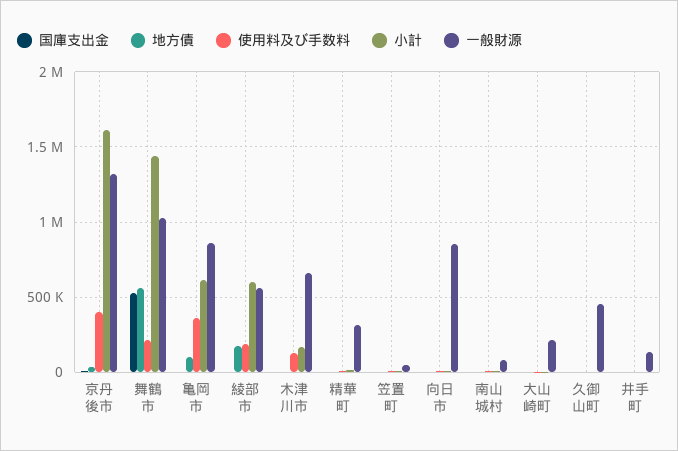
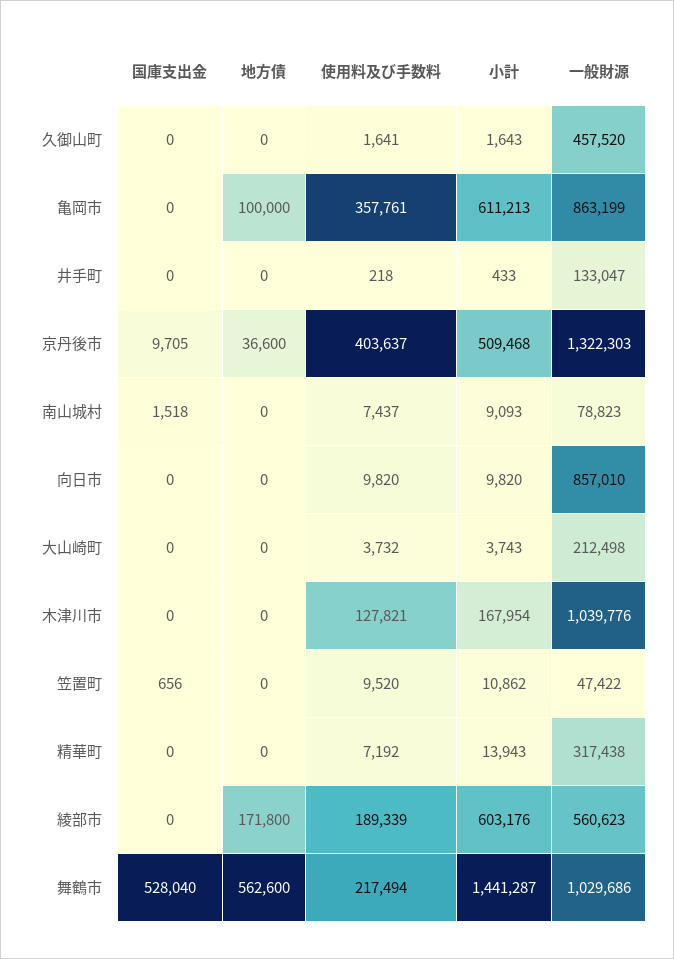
小計, 京丹後市: 1600000 -> 509468
一般財源, 木津川市: 650000 -> 1039776

